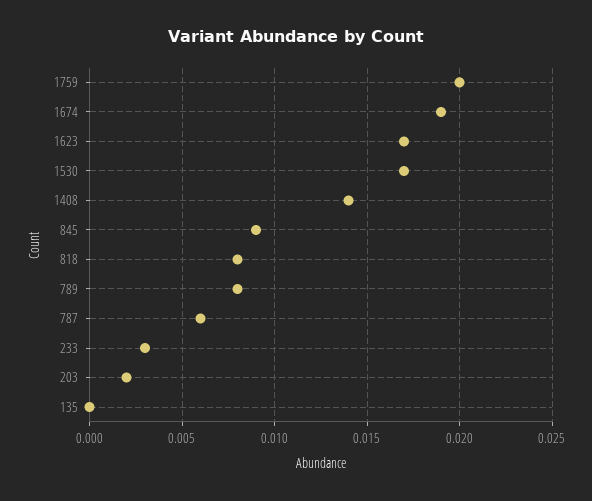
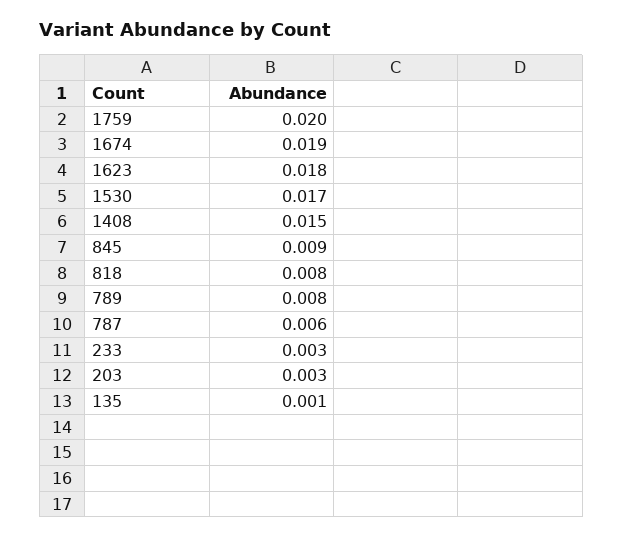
1623: 0.017 -> 0.018
1408: 0.014 -> 0.015
203: 0.002 -> 0.003
135: 0 -> 0.001

